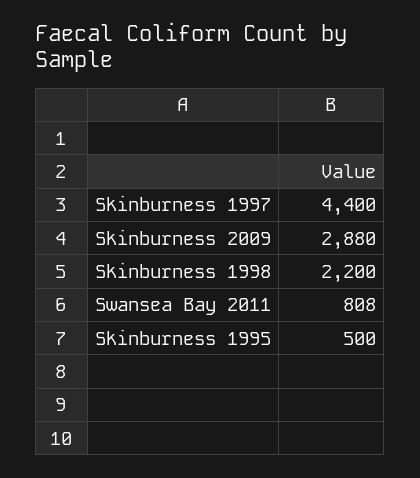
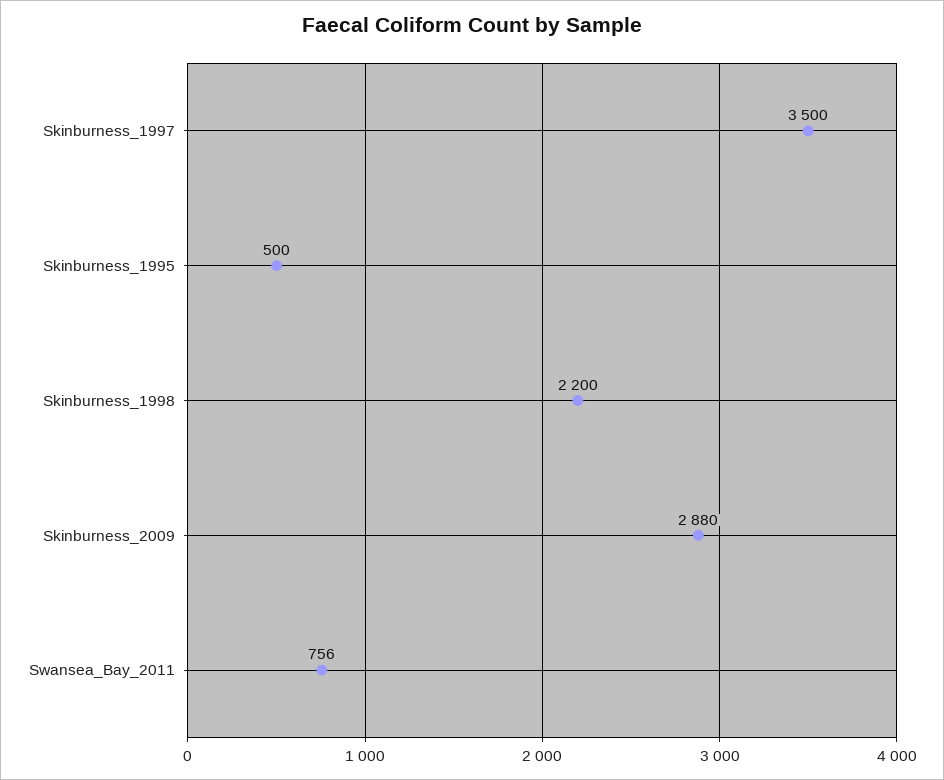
Skinburness 1997: 4400 -> 3500
Swansea Bay 2011: 808 -> 756

